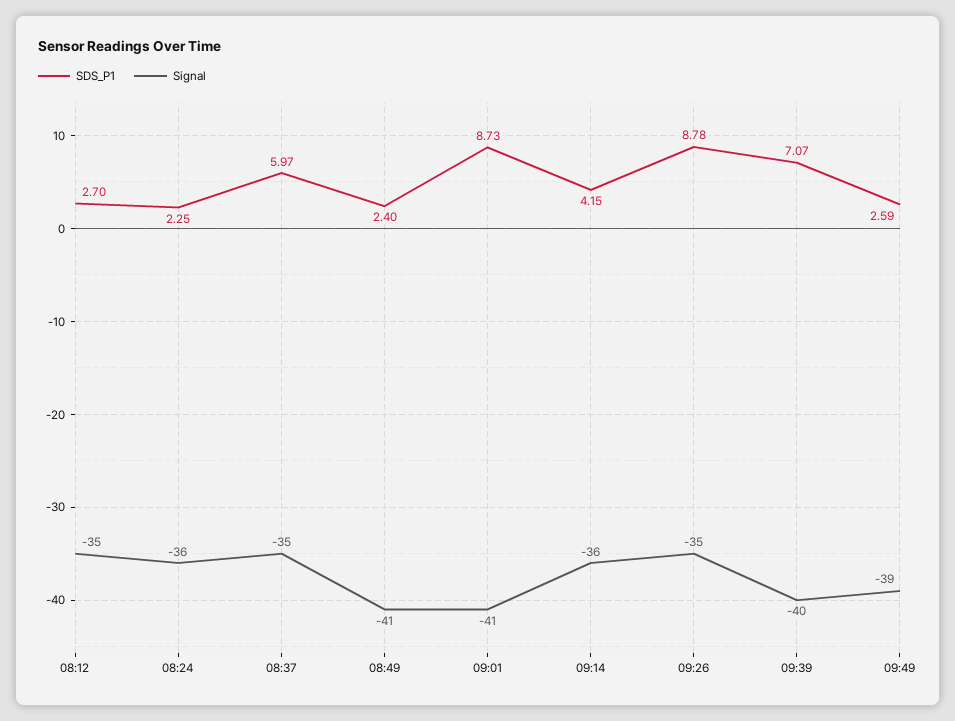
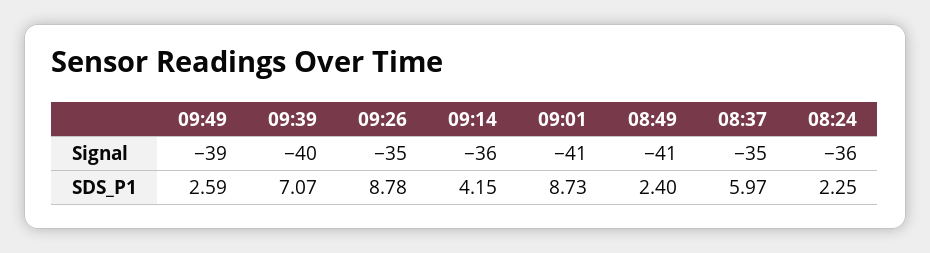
SDS_P1, 08:12: 2.7 -> none
Signal, 08:12: -35 -> none

